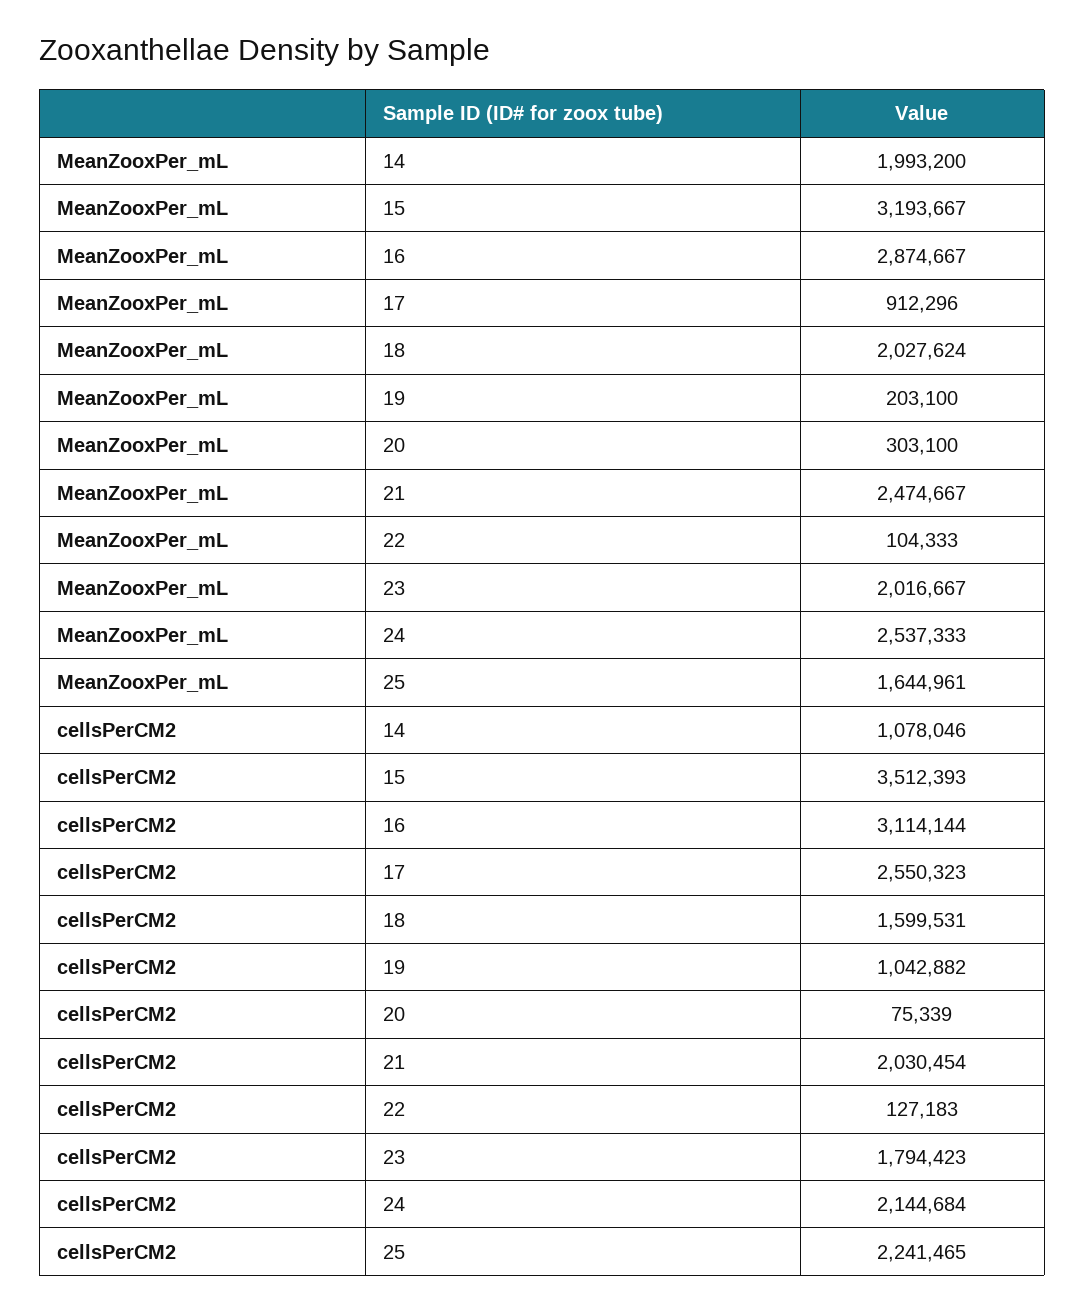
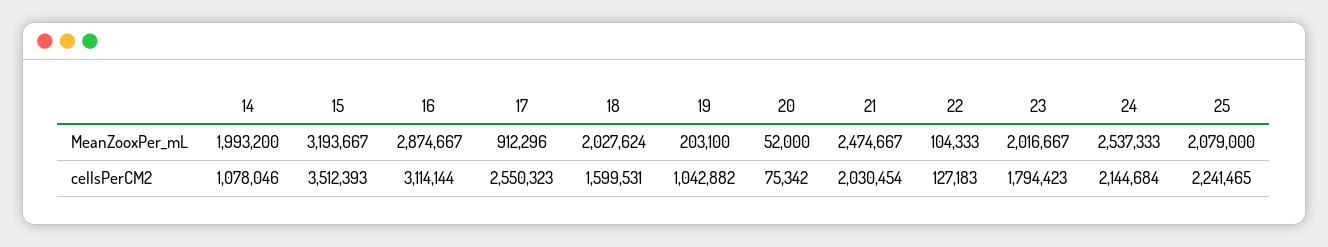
MeanZooxPer_mL, 20: 303100 -> 52000
MeanZooxPer_mL, 25: 1644961 -> 2079000
cellsPerCM2, 20: 75339 -> 75342

